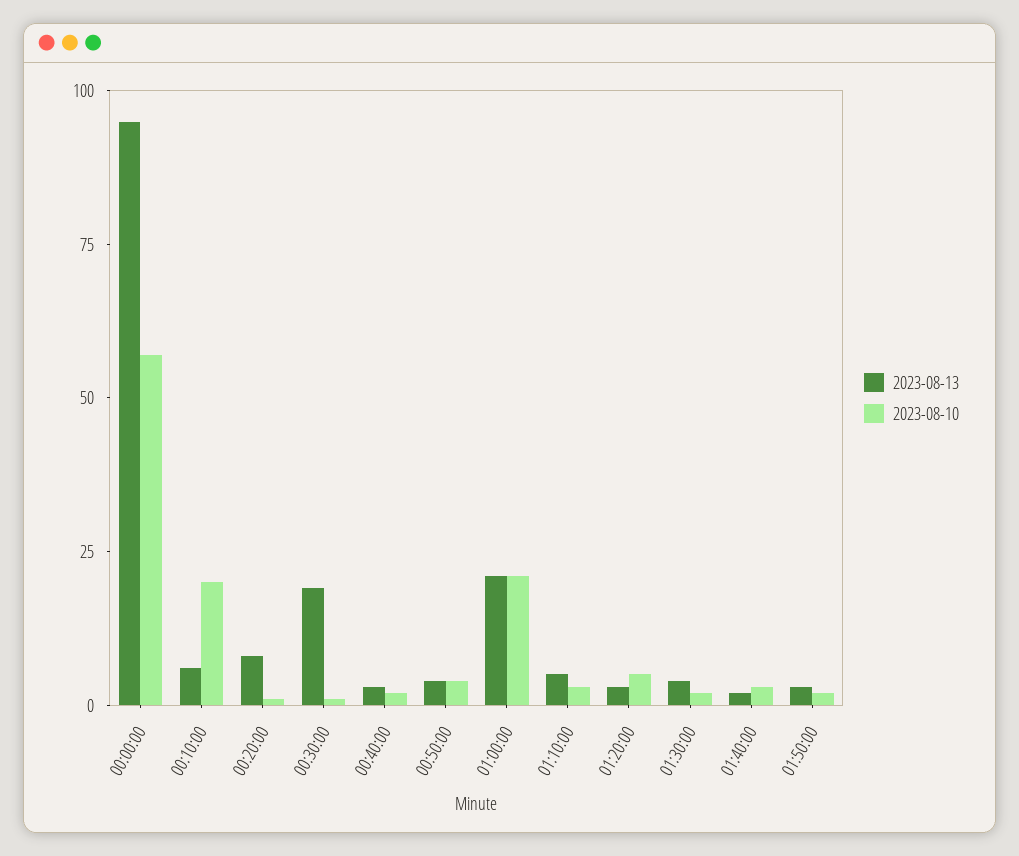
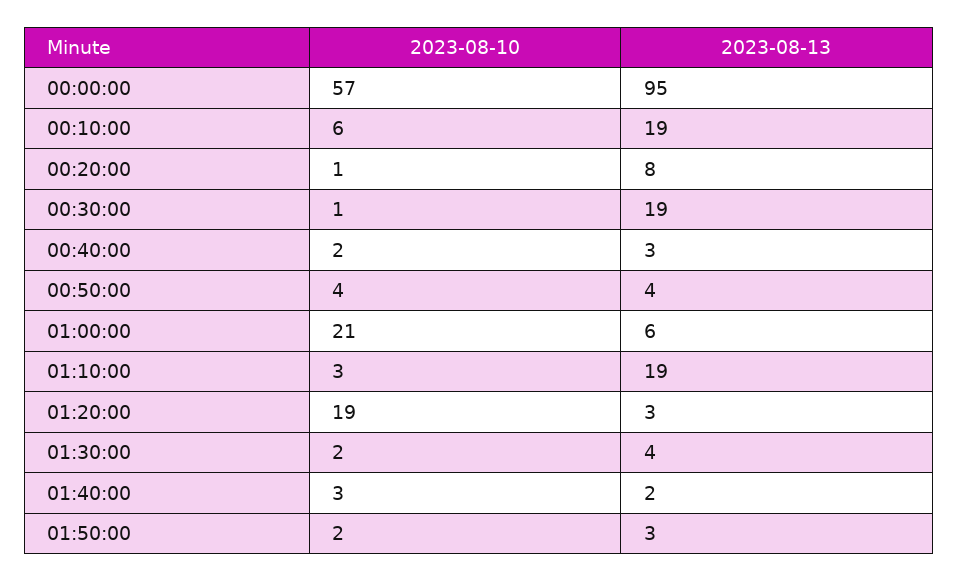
2023-08-13, 00:10:00: 5 -> 19
2023-08-10, 00:10:00: 20 -> 6
2023-08-13, 01:00:00: 20 -> 6
2023-08-13, 01:10:00: 5 -> 19
2023-08-10, 01:20:00: 5 -> 19

